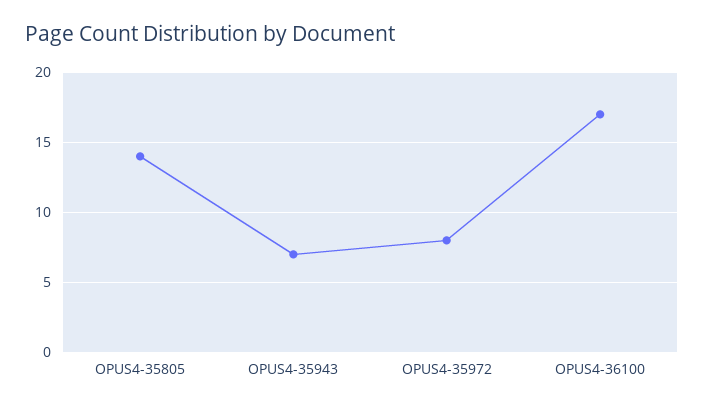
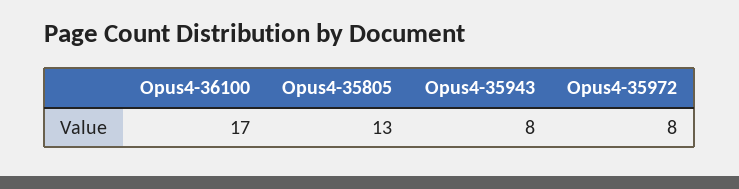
OPUS4-35805: 14 -> 13
OPUS4-35943: 7 -> 8

